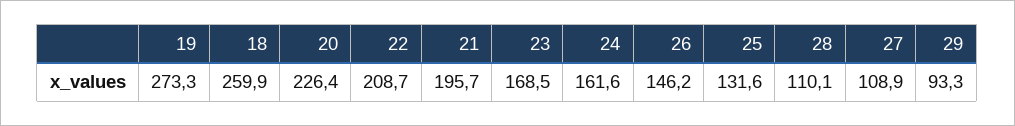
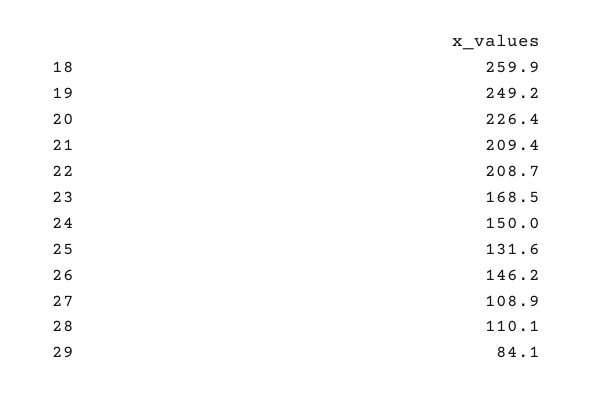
19: 273.3 -> 249.2
21: 195.7 -> 209.4
24: 161.6 -> 150
29: 93.3 -> 84.1

